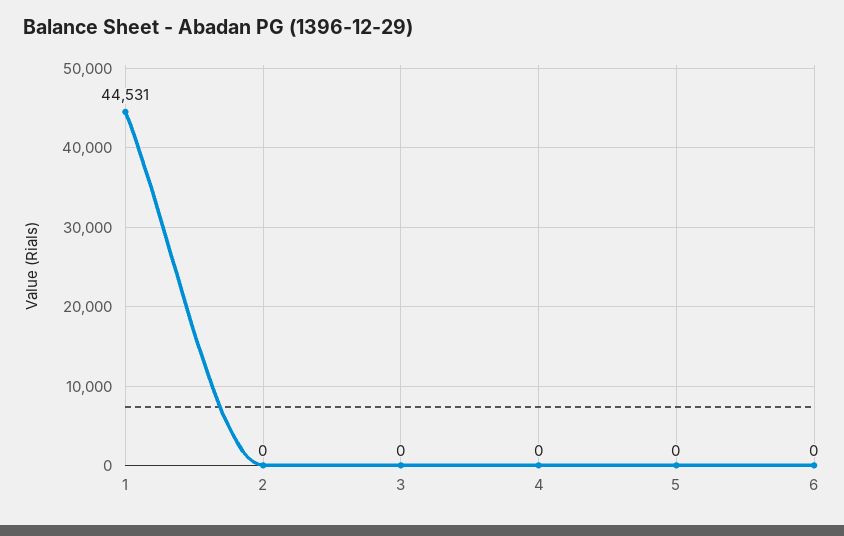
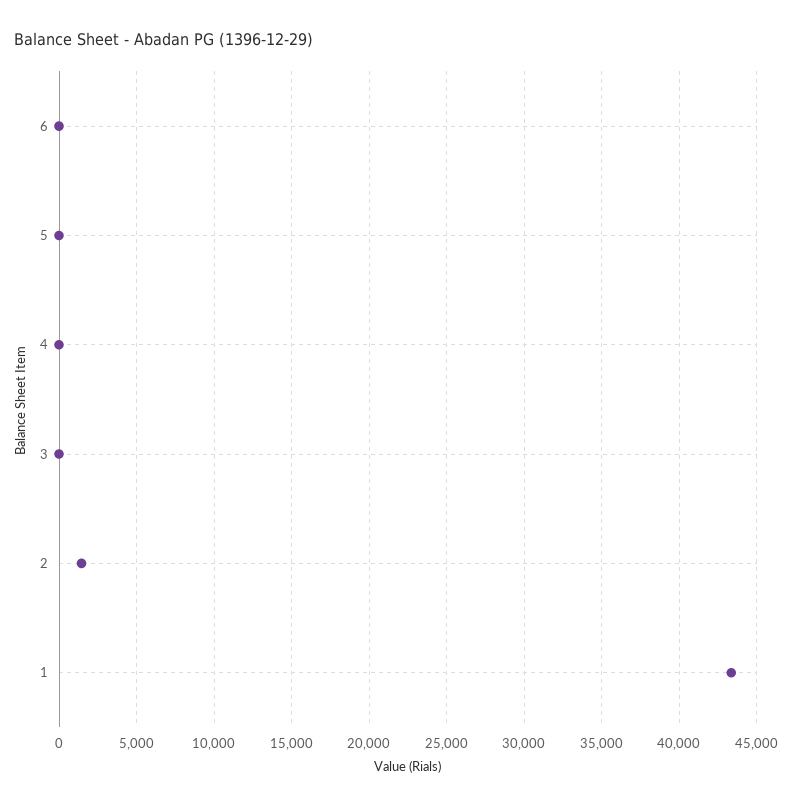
1: 44531 -> 43500
2: 0 -> 1500

